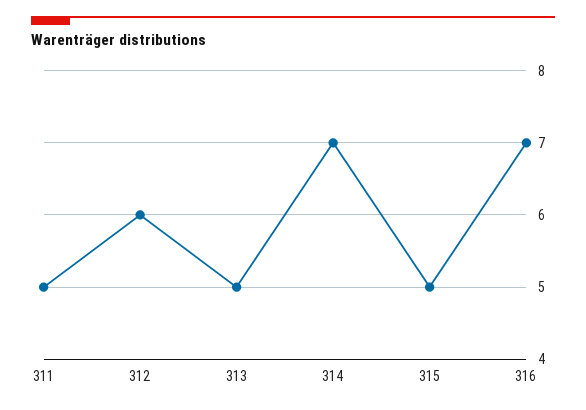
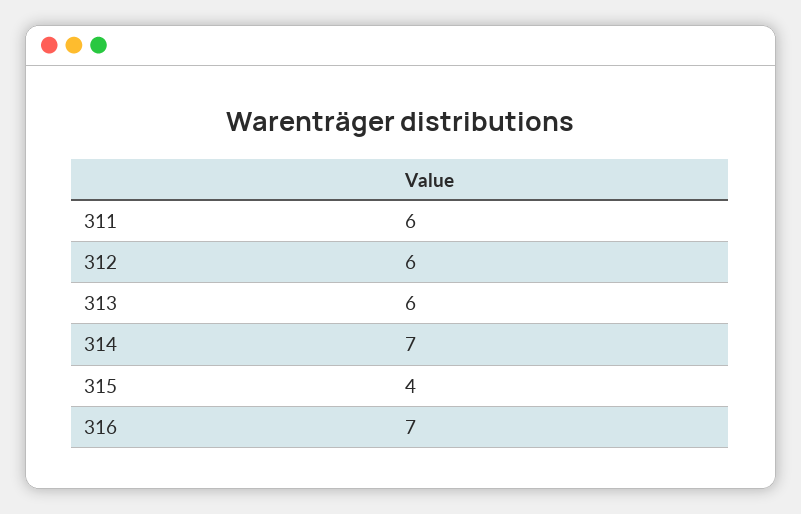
311: 5 -> 6
313: 5 -> 6
315: 5 -> 4

